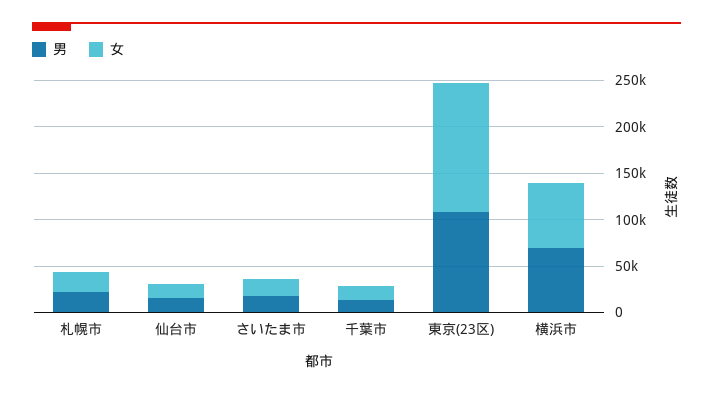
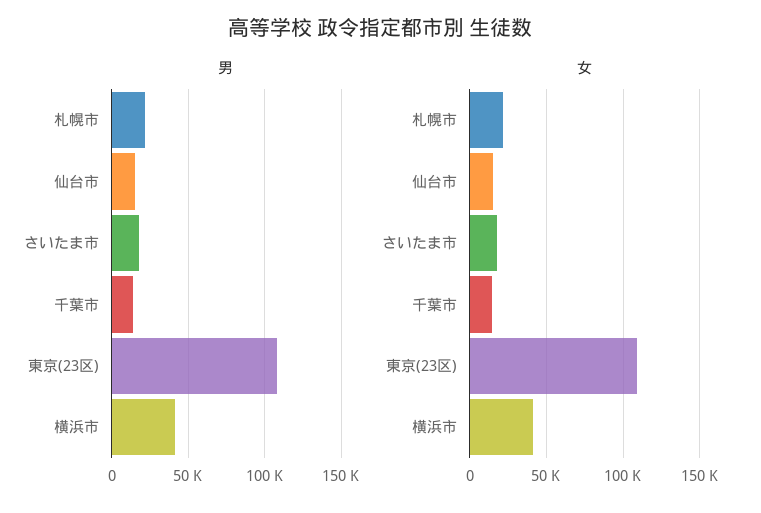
女, 東京(23区): 140000 -> 110000
男, 横浜市: 70000 -> 40000
女, 横浜市: 70000 -> 40000

